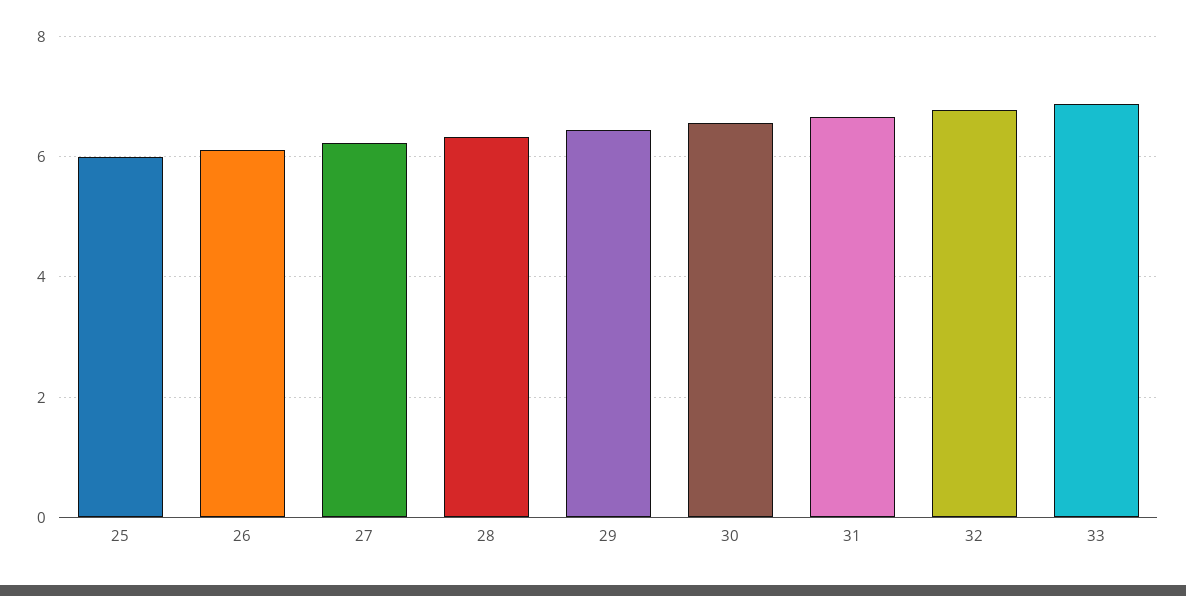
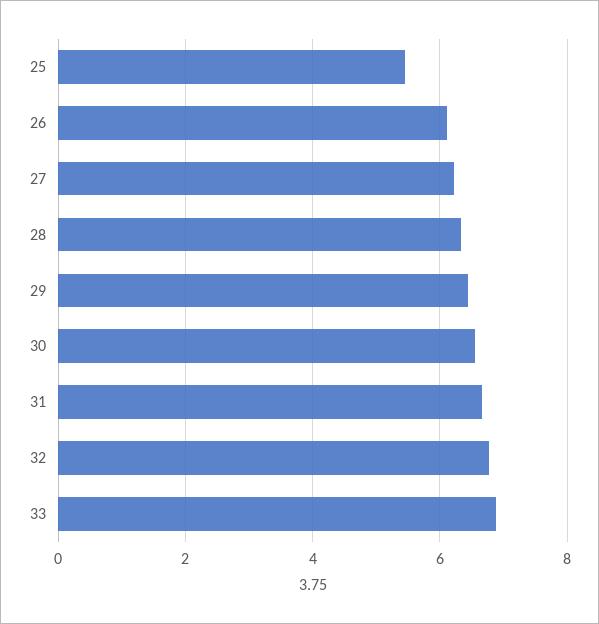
25: 6 -> 5.4

